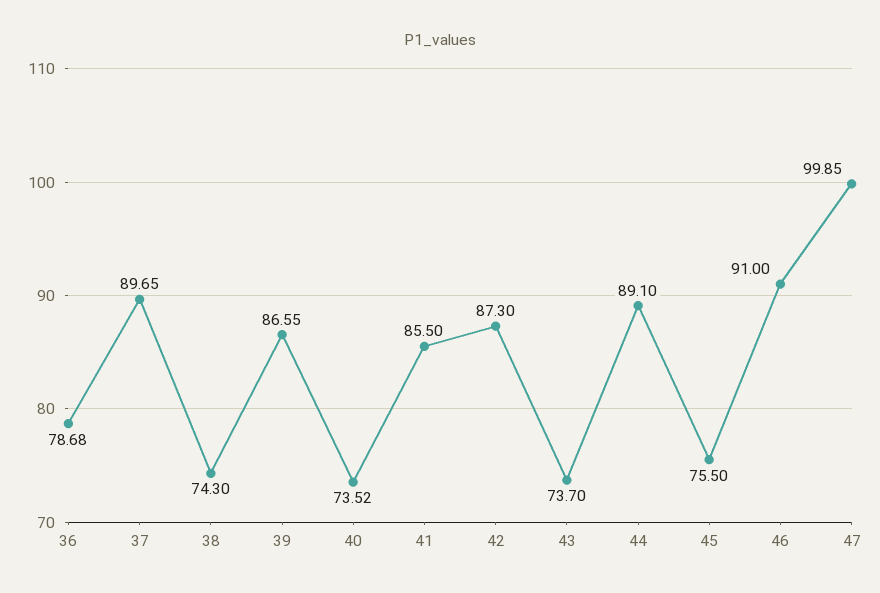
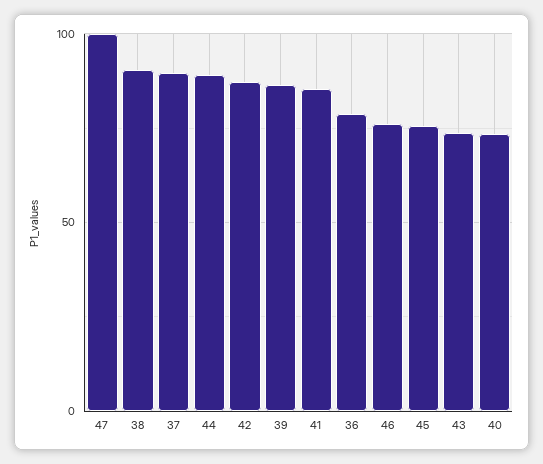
38: 74.3 -> 90
46: 91 -> 75

